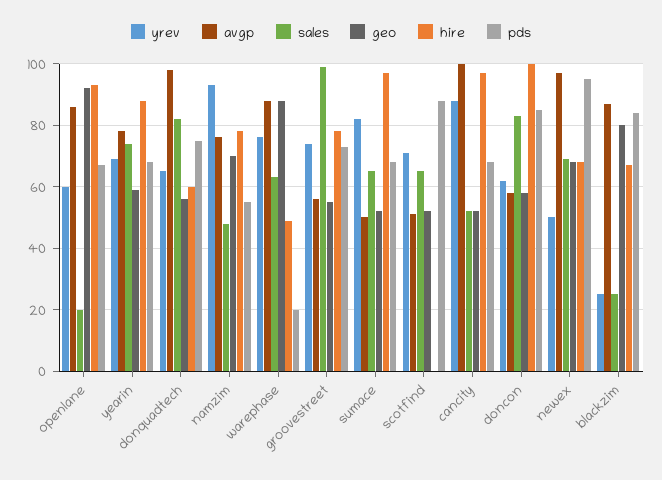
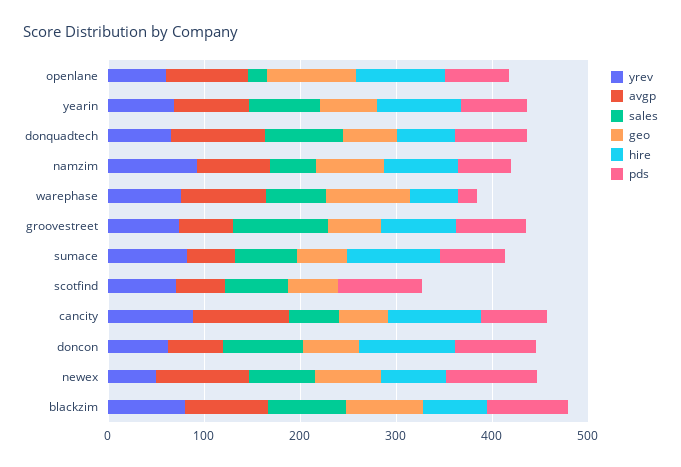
yrev, blackzim: 25 -> 80
sales, blackzim: 25 -> 80

